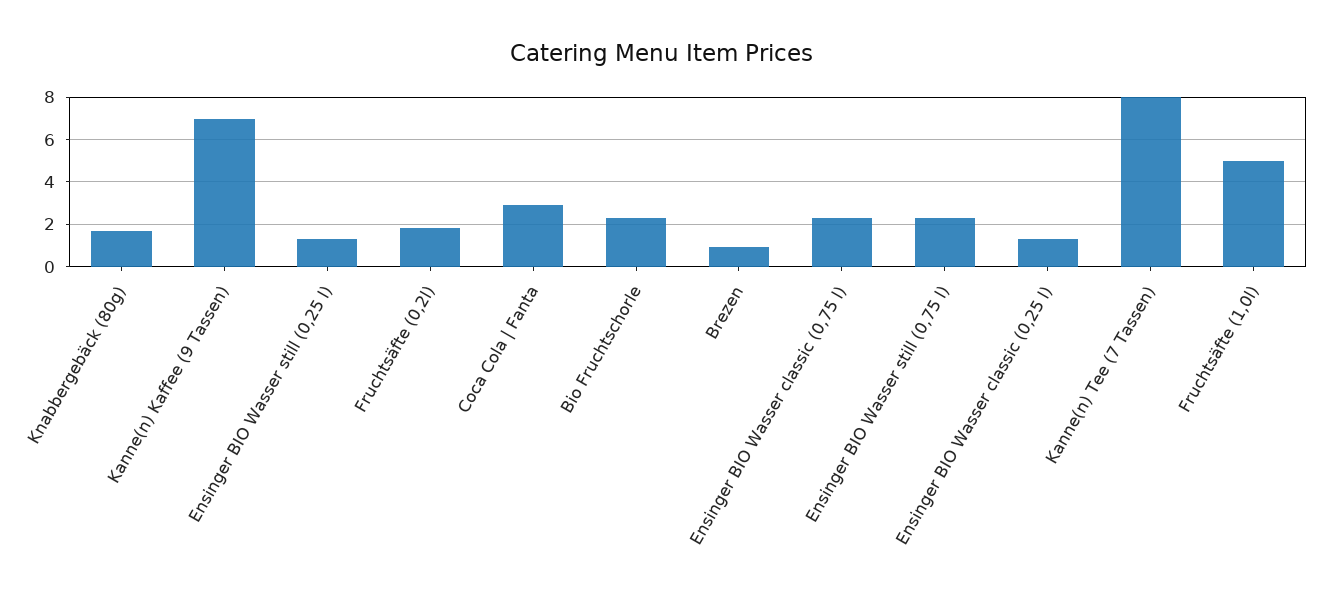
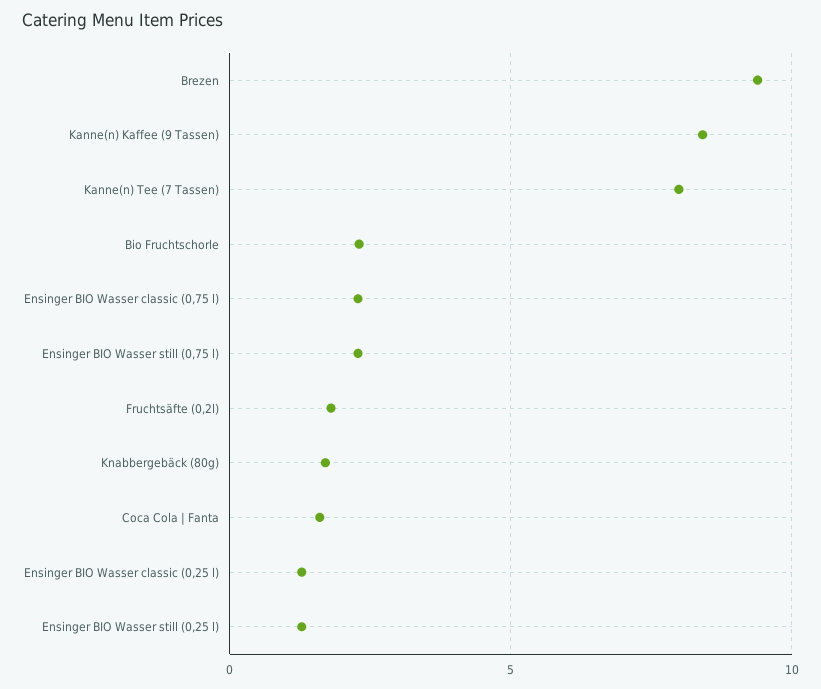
Kanne(n) Kaffee (9 Tassen): 7 -> 8.5
Coca Cola | Fanta: 3 -> 1.5
Brezen: 1 -> 9.5
Fruchtsäfte (1,0l): 5 -> none

